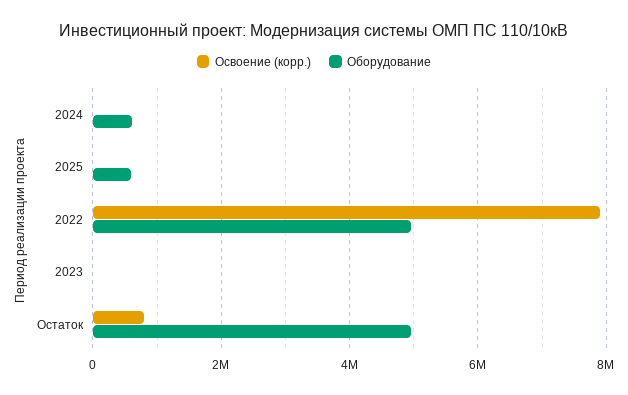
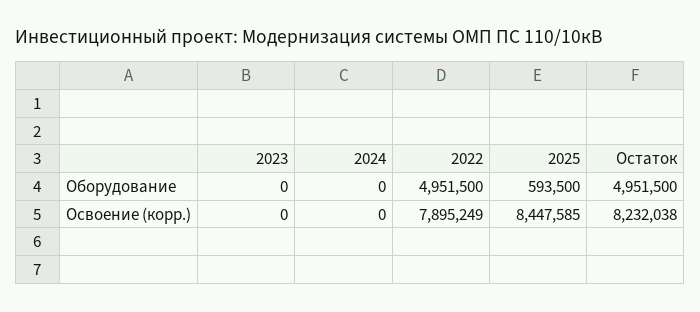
Оборудование, 2024: 600000 -> 0
Освоение (корр.), 2025: 0 -> 8447585
Освоение (корр.), Остаток: 800000 -> 8232038

